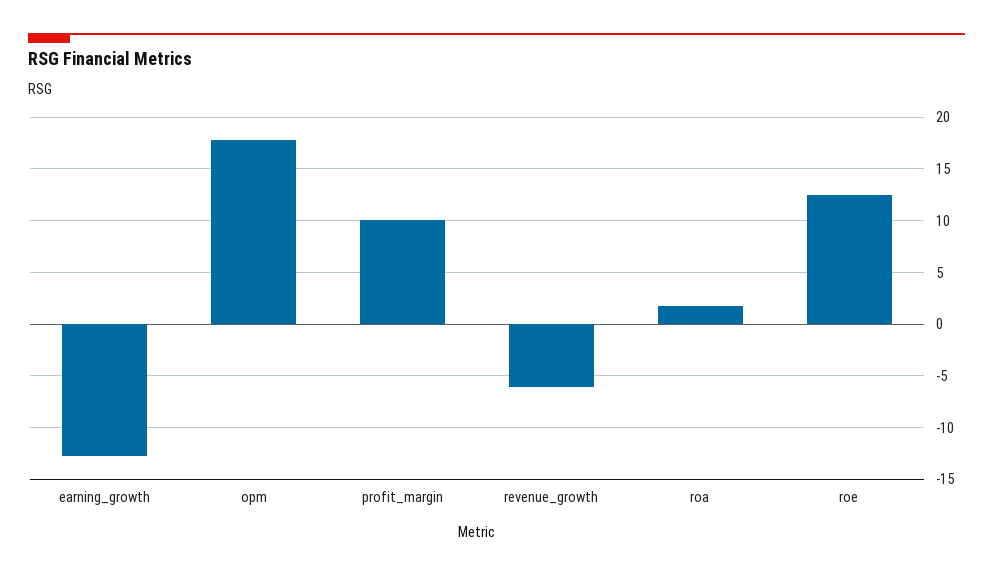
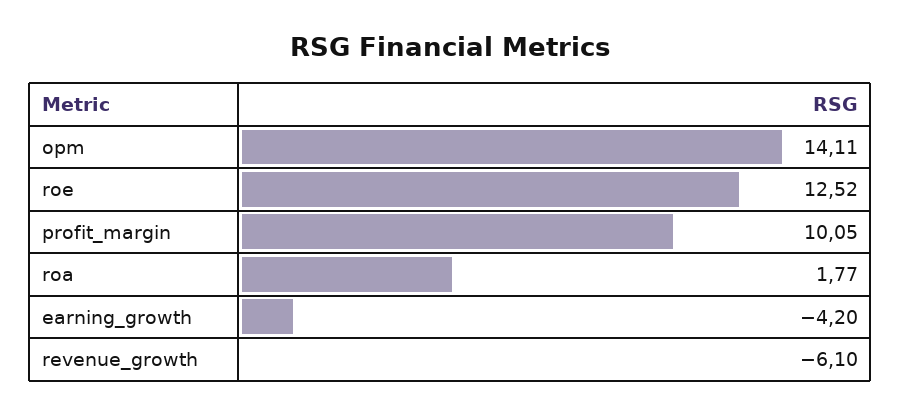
earning_growth: -13 -> -4.2
opm: 18 -> 14.11

